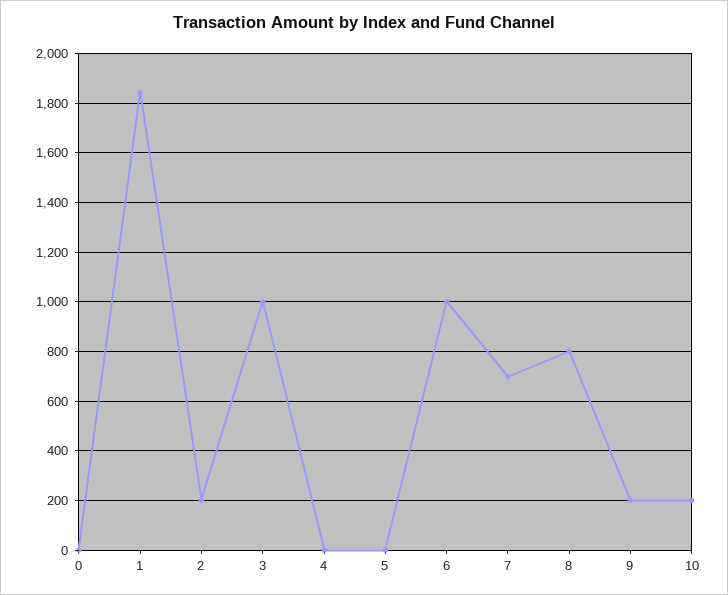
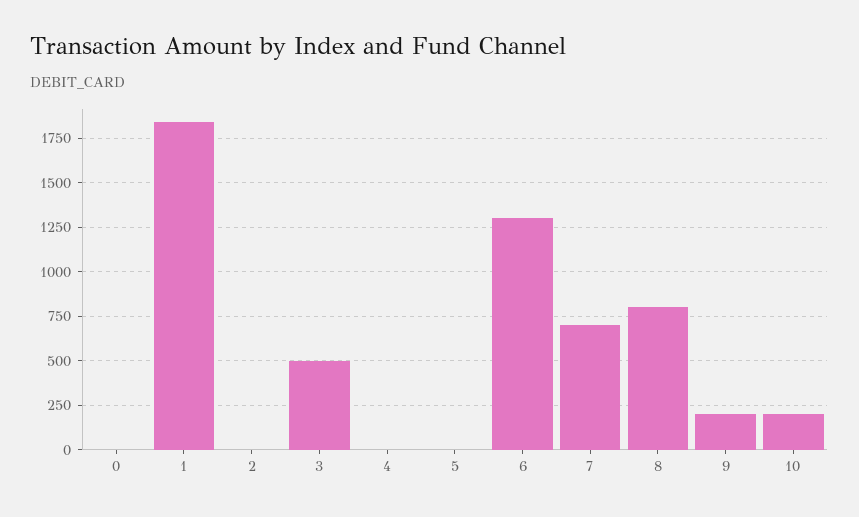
2: 200 -> 0
3: 1000 -> 500
6: 1000 -> 1300

